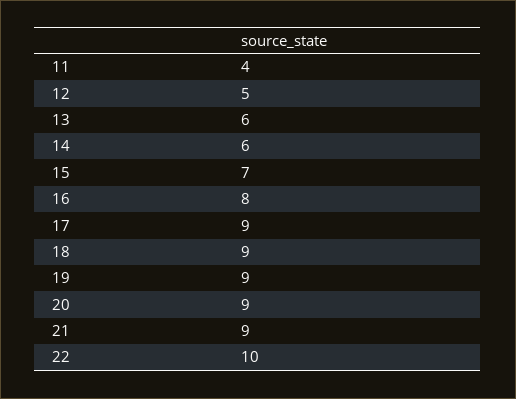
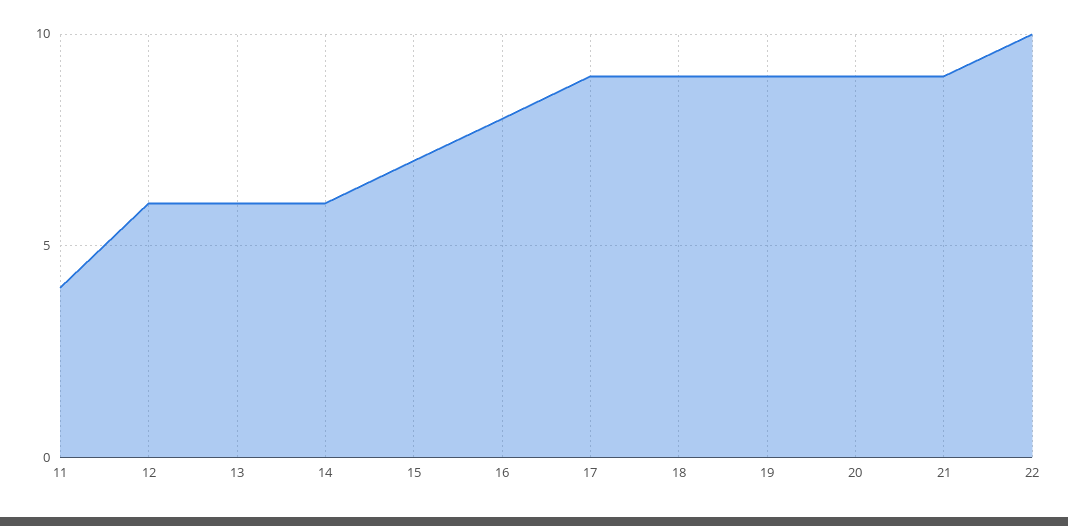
12: 5 -> 6

